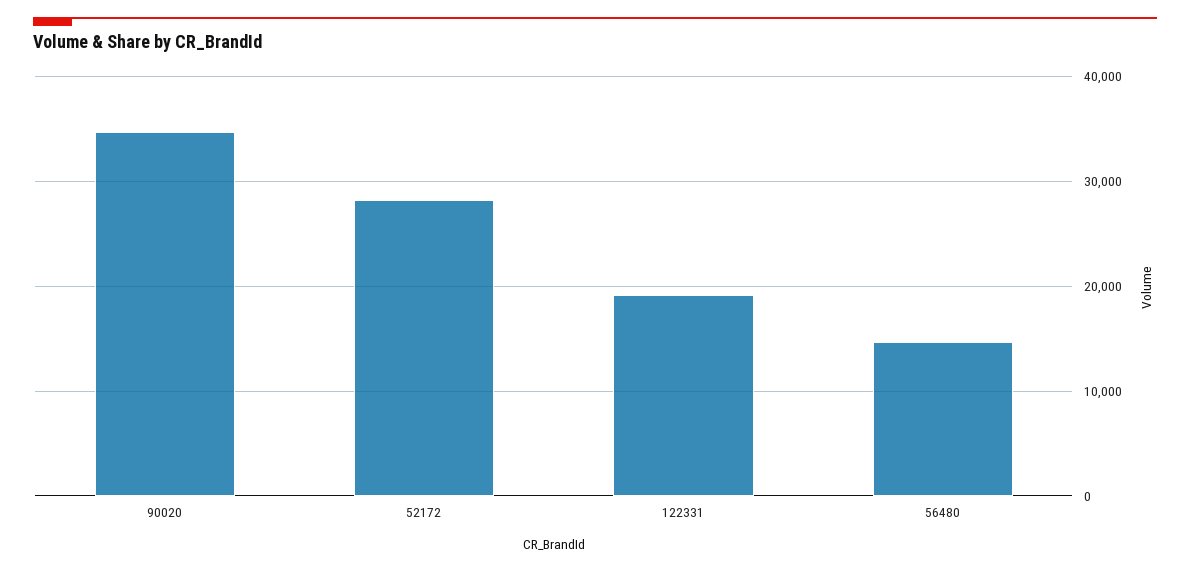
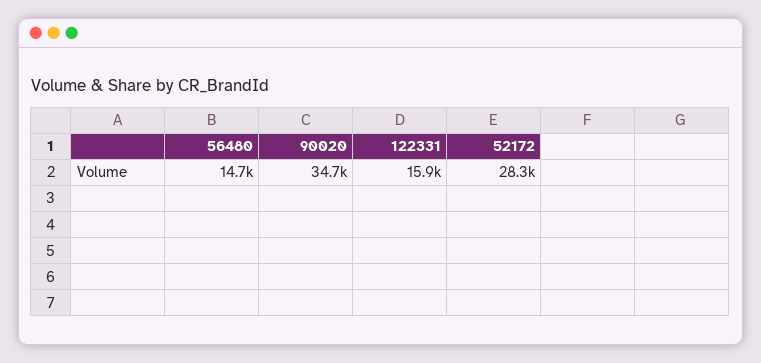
122331: 19000 -> 15900

